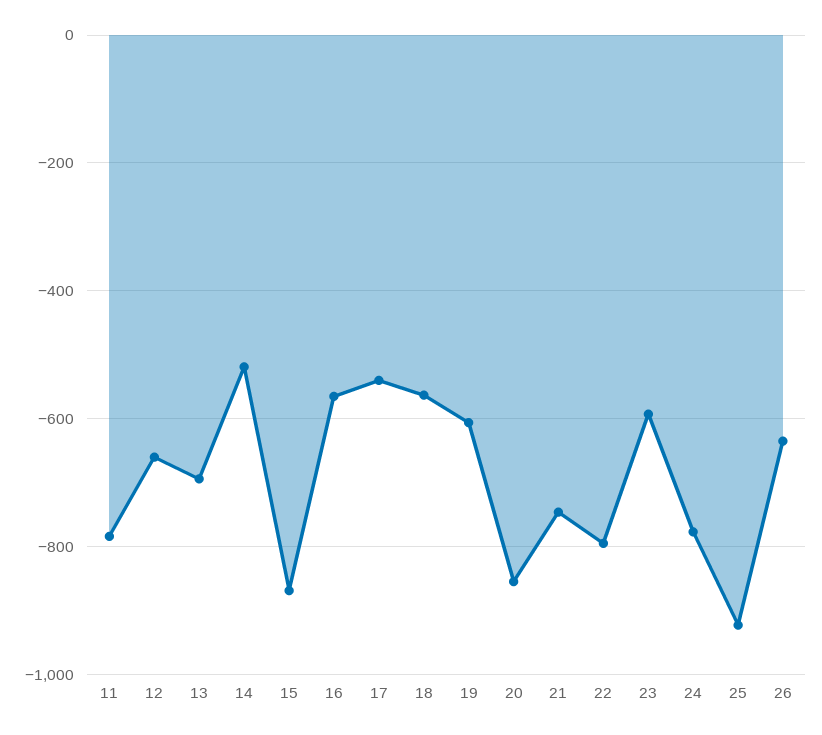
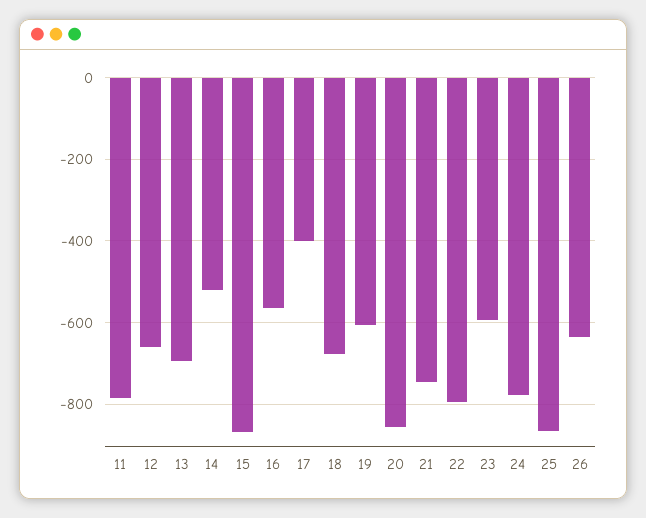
17: -540 -> -400
18: -560 -> -680
25: -920 -> -860

